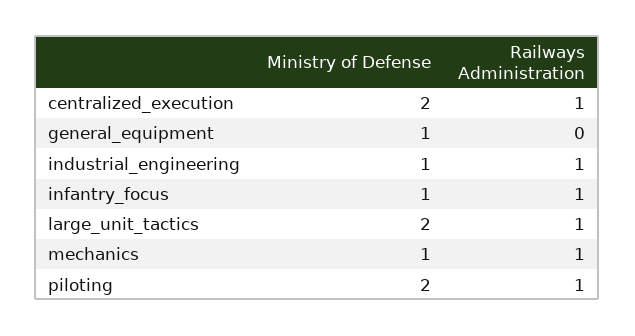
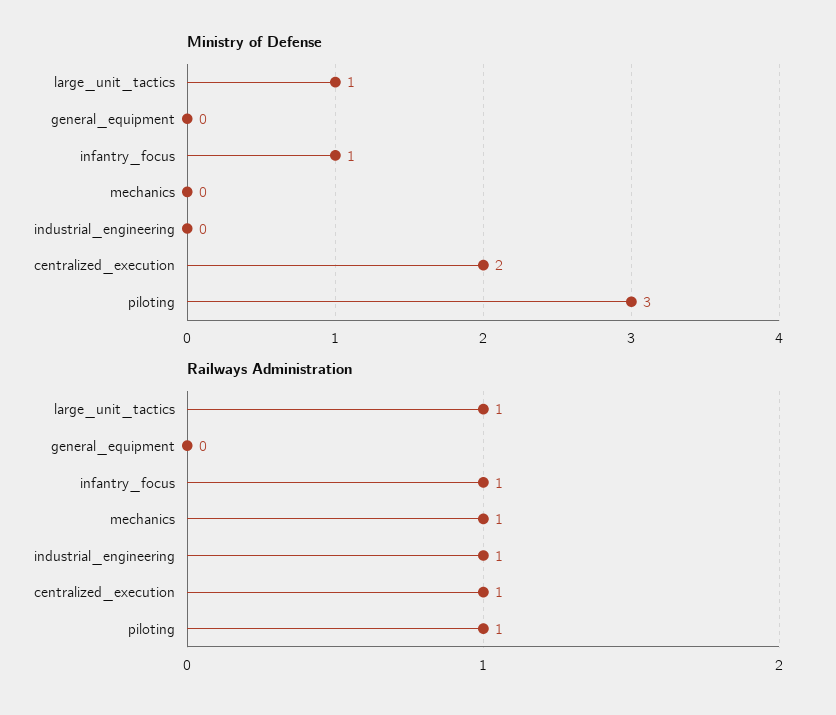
Ministry of Defense, general_equipment: 1 -> 0
Ministry of Defense, industrial_engineering: 1 -> 0
Ministry of Defense, large_unit_tactics: 2 -> 1
Ministry of Defense, mechanics: 1 -> 0
Ministry of Defense, piloting: 2 -> 3

